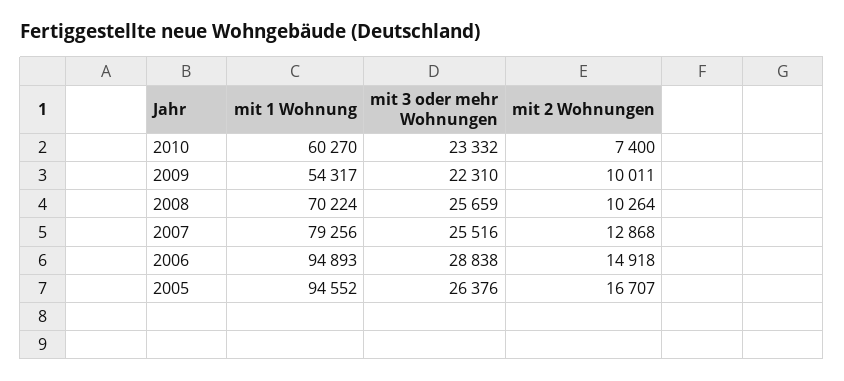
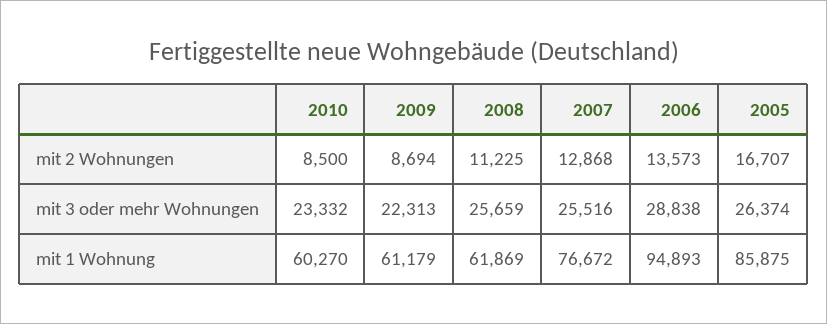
mit 2 Wohnungen, 2010: 7400 -> 8500
mit 1 Wohnung, 2009: 54317 -> 61179
mit 3 oder mehr Wohnungen, 2009: 22310 -> 22313
mit 2 Wohnungen, 2009: 10011 -> 8694
mit 1 Wohnung, 2008: 70224 -> 61869
mit 2 Wohnungen, 2008: 10264 -> 11225
mit 1 Wohnung, 2007: 79256 -> 76672
mit 2 Wohnungen, 2006: 14918 -> 13573
mit 1 Wohnung, 2005: 94552 -> 85875
mit 3 oder mehr Wohnungen, 2005: 26376 -> 26374

